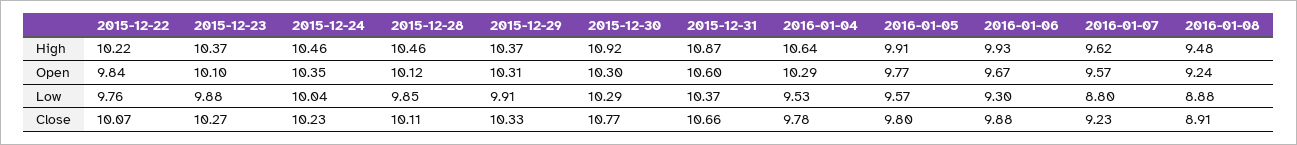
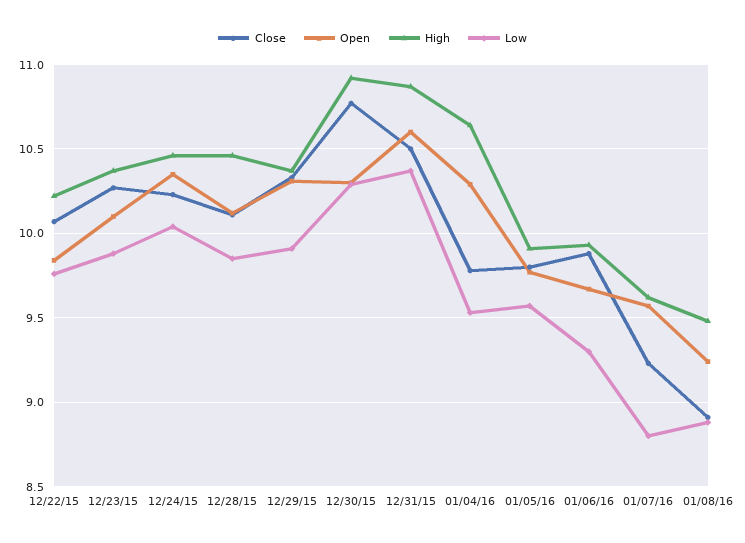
Close, 2015-12-31: 10.66 -> 10.5

